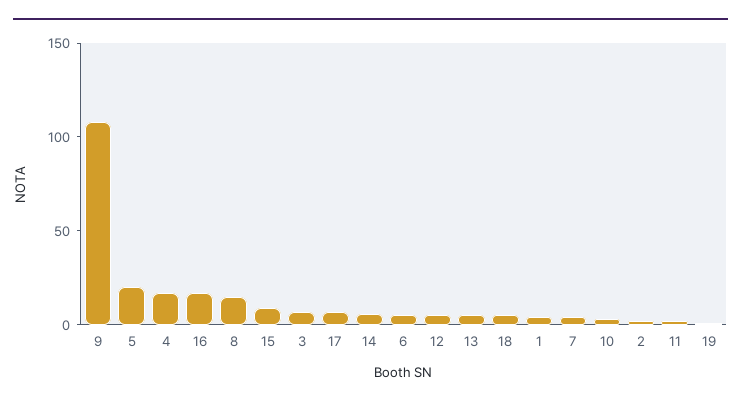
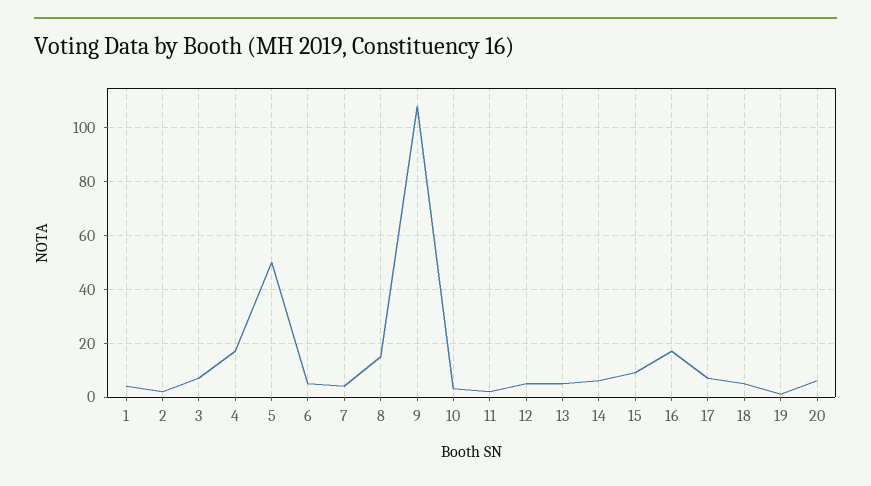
5: 20 -> 50
20: none -> 5

